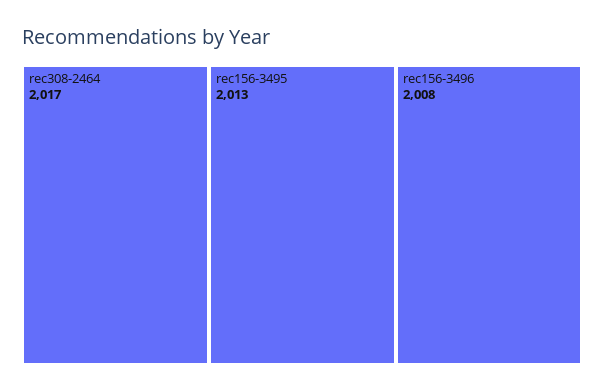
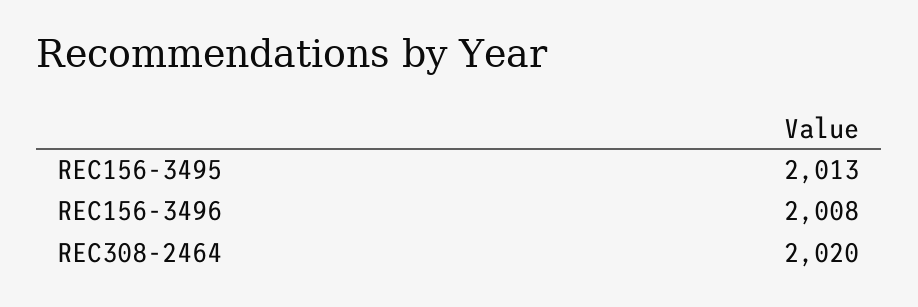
rec308-2464: 2017 -> 2020

